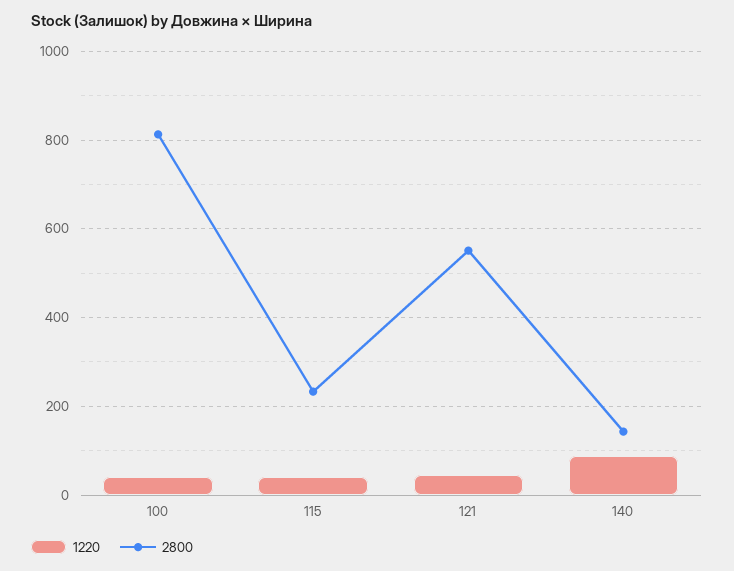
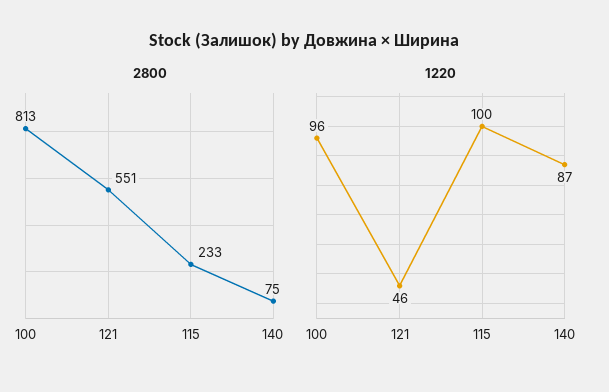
1220, 100: 40 -> 96
1220, 115: 40 -> 100
2800, 140: 140 -> 75

